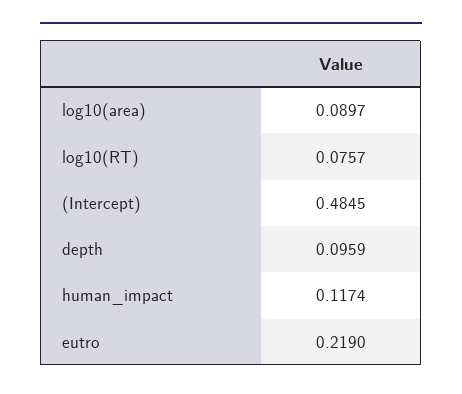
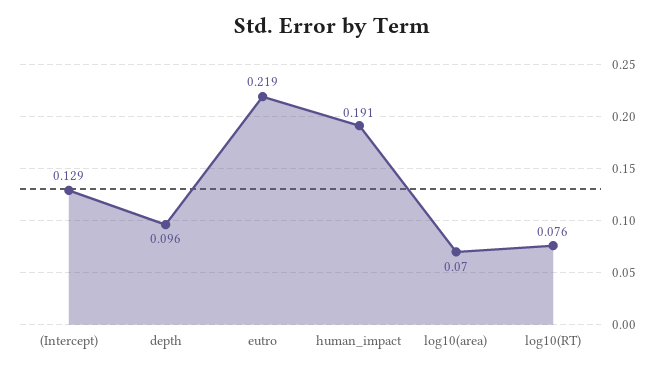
log10(area): 0.0897 -> 0.07
(Intercept): 0.4845 -> 0.129
human_impact: 0.1174 -> 0.191

